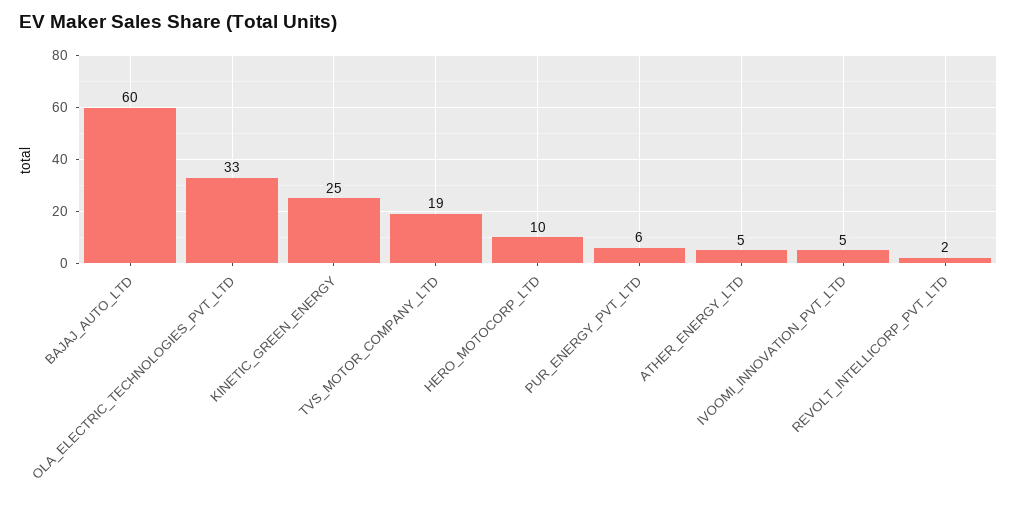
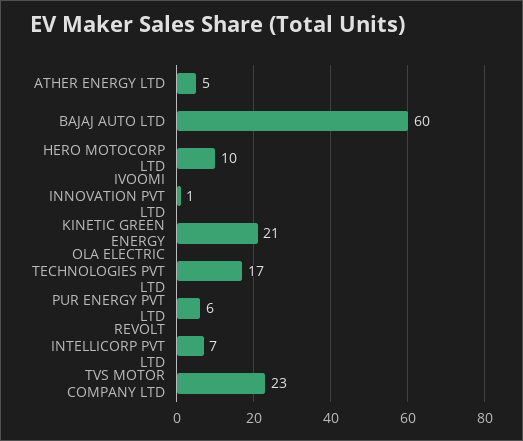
OLA_ELECTRIC_TECHNOLOGIES_PVT_LTD: 33 -> 17
KINETIC_GREEN_ENERGY: 25 -> 21
TVS_MOTOR_COMPANY_LTD: 19 -> 23
IVOOMI_INNOVATION_PVT_LTD: 5 -> 1
REVOLT_INTELLICORP_PVT_LTD: 2 -> 7

